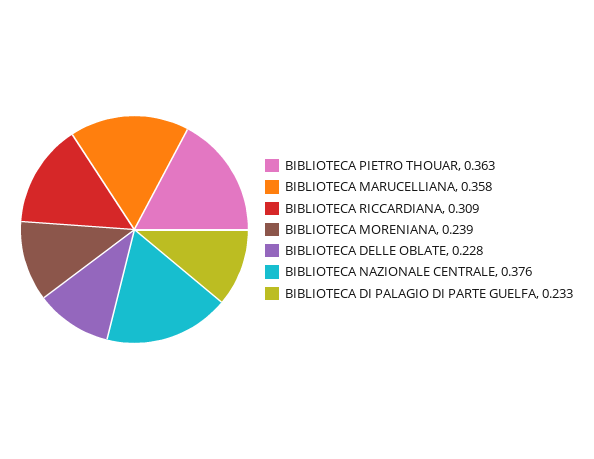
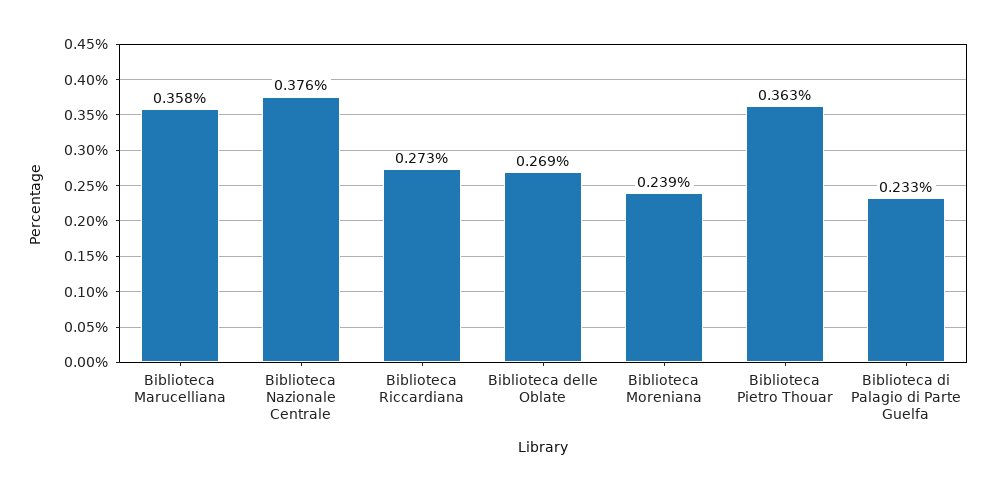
BIBLIOTECA RICCARDIANA: 0.309 -> 0.273
BIBLIOTECA DELLE OBLATE: 0.228 -> 0.269

